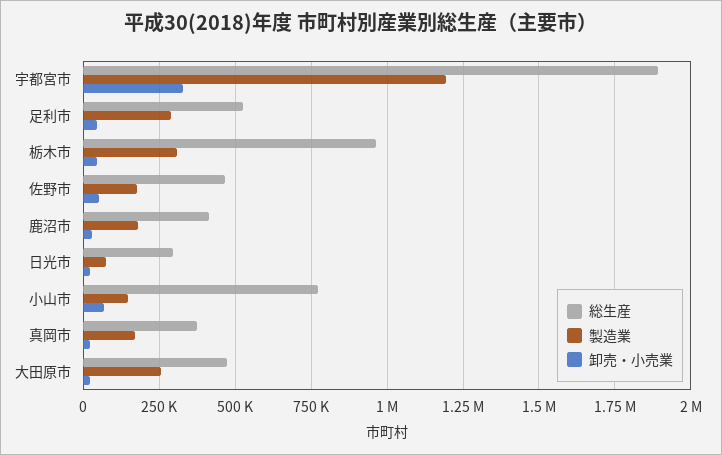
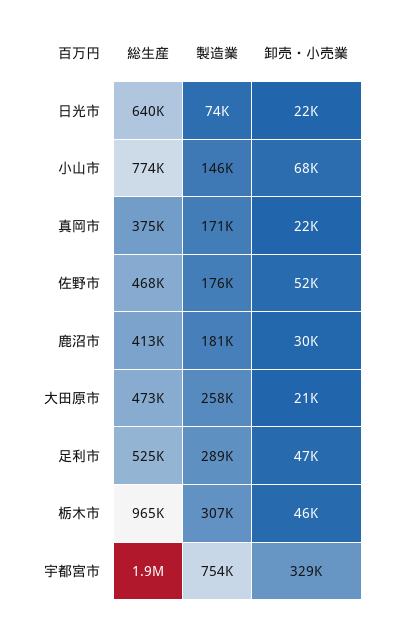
製造業, 宇都宮市: 1200000 -> 754000
総生産, 日光市: 300000 -> 640000

